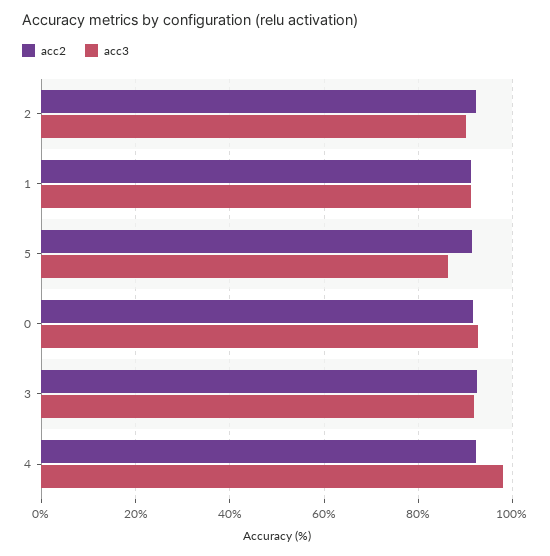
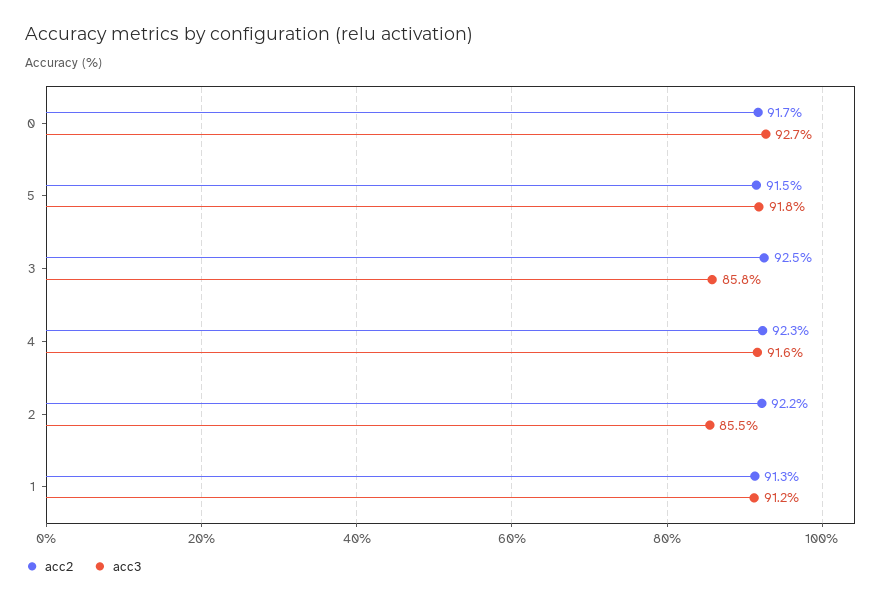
acc3, 2: 90 -> 85.5
acc3, 5: 86 -> 91.8
acc3, 3: 92 -> 85.8
acc3, 4: 98 -> 91.6

